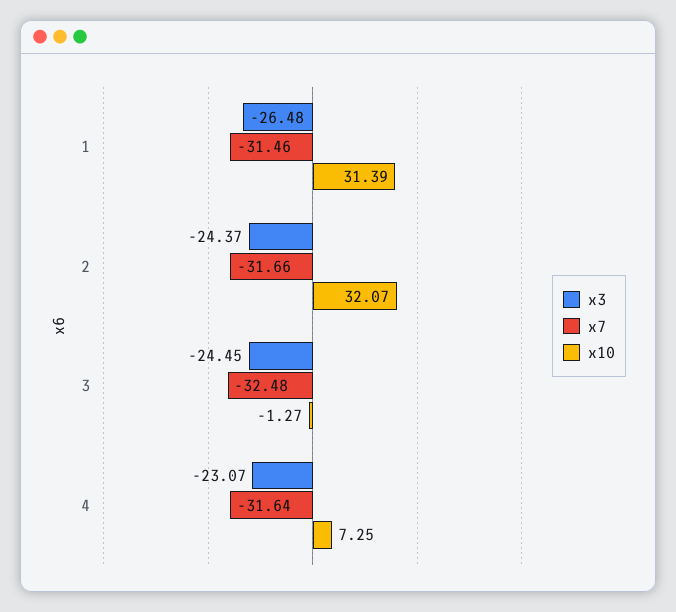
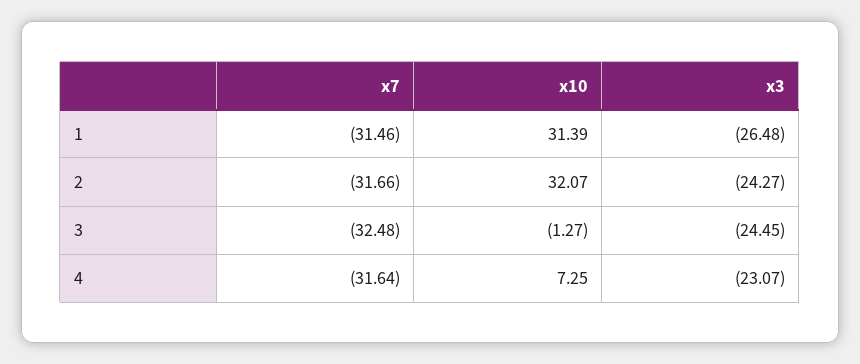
x3, 2: -24.37 -> -24.27

